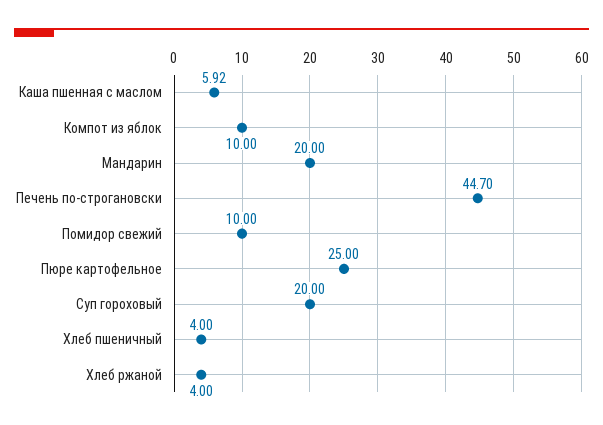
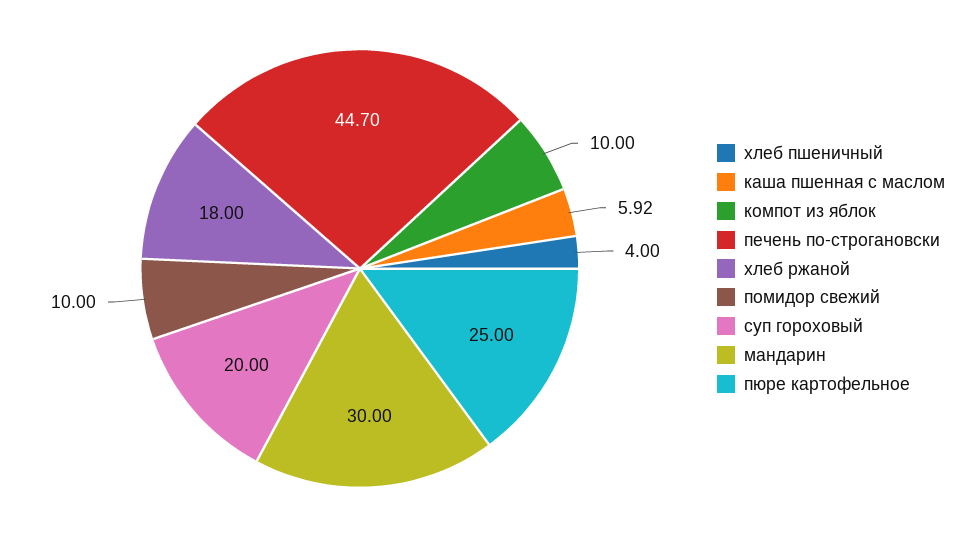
Мандарин: 20 -> 30
Хлеб ржаной: 4 -> 18

